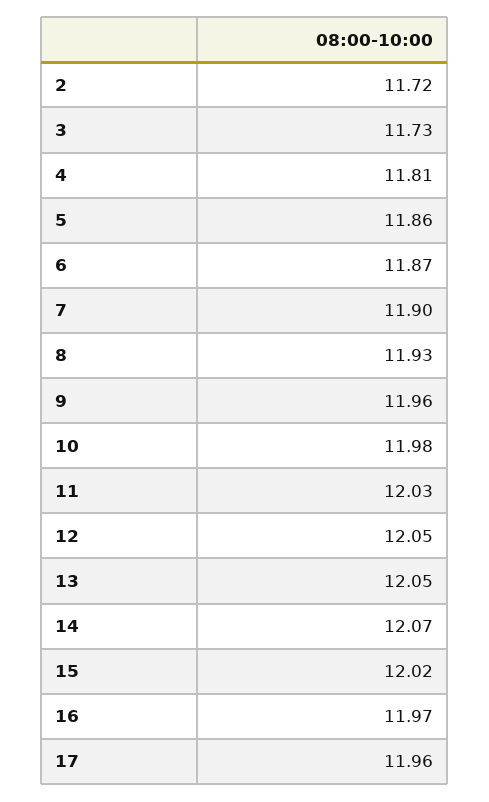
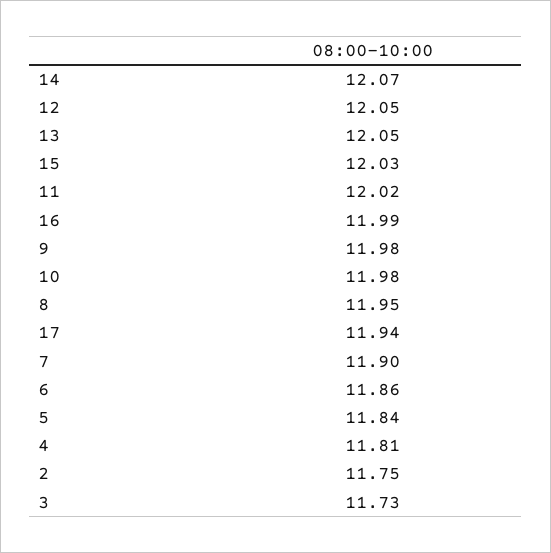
2: 11.72 -> 11.75
5: 11.86 -> 11.84
6: 11.87 -> 11.86
8: 11.93 -> 11.95
9: 11.96 -> 11.98
11: 12.03 -> 12.02
15: 12.02 -> 12.03
16: 11.97 -> 11.99
17: 11.96 -> 11.94

